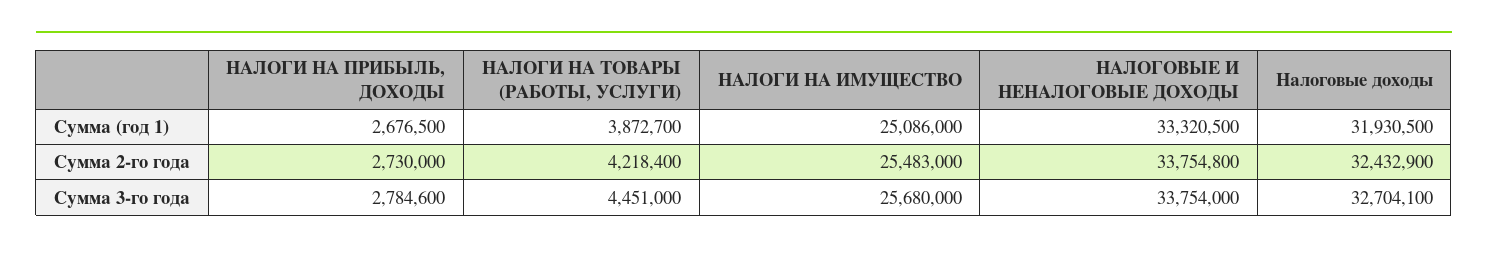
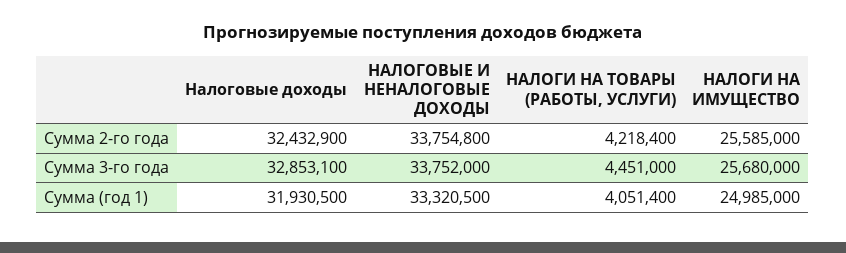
НАЛОГИ НА ПРИБЫЛЬ, ДОХОДЫ, Сумма (год 1): 2676500 -> none
НАЛОГИ НА ТОВАРЫ (РАБОТЫ, УСЛУГИ), Сумма (год 1): 3872700 -> 4051400
НАЛОГИ НА ИМУЩЕСТВО, Сумма (год 1): 25086000 -> 24985000
НАЛОГИ НА ПРИБЫЛЬ, ДОХОДЫ, Сумма 2-го года: 2730000 -> none
НАЛОГИ НА ИМУЩЕСТВО, Сумма 2-го года: 25483000 -> 25585000
НАЛОГИ НА ПРИБЫЛЬ, ДОХОДЫ, Сумма 3-го года: 2784600 -> none
НАЛОГОВЫЕ И НЕНАЛОГОВЫЕ ДОХОДЫ, Сумма 3-го года: 33754000 -> 33752000
Налоговые доходы, Сумма 3-го года: 32704100 -> 32853100

